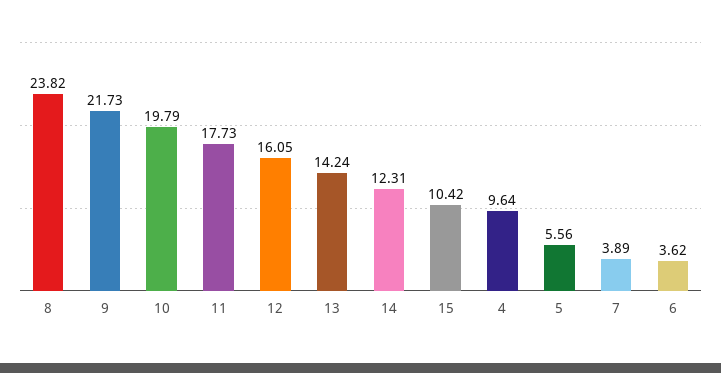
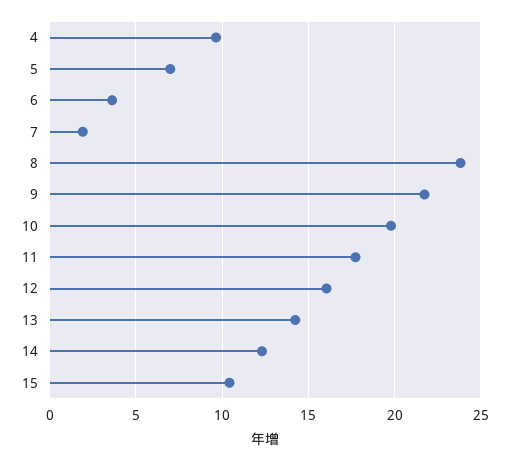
5: 5.56 -> 7
7: 3.89 -> 2

